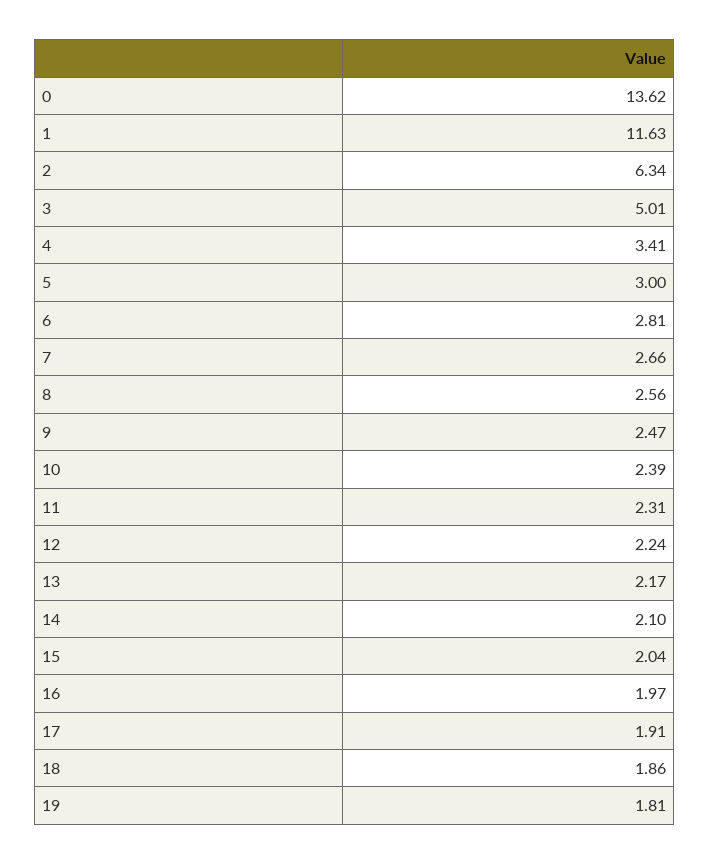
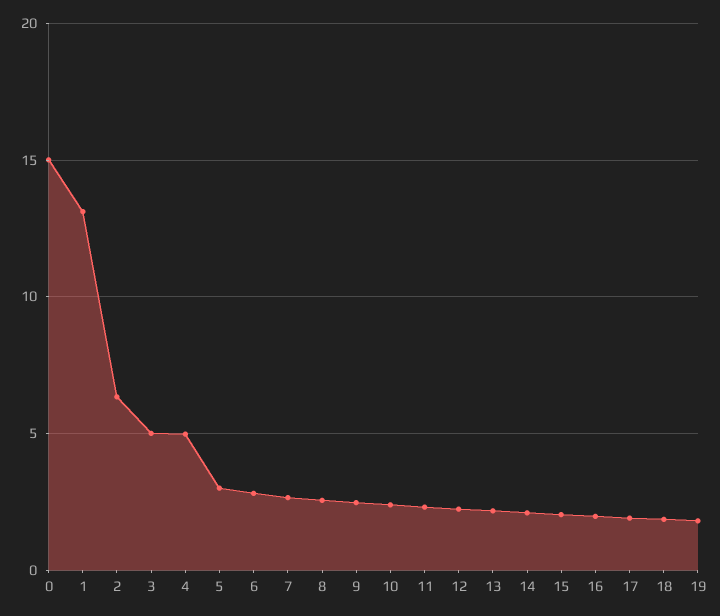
0: 13.62 -> 15
1: 11.63 -> 13
4: 3.41 -> 5

